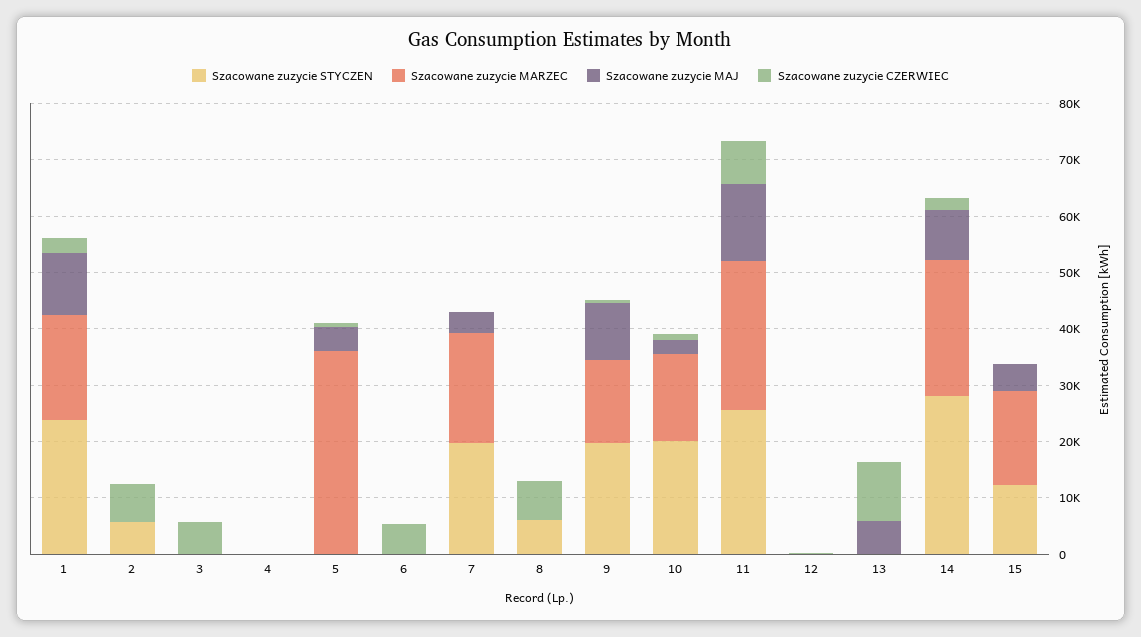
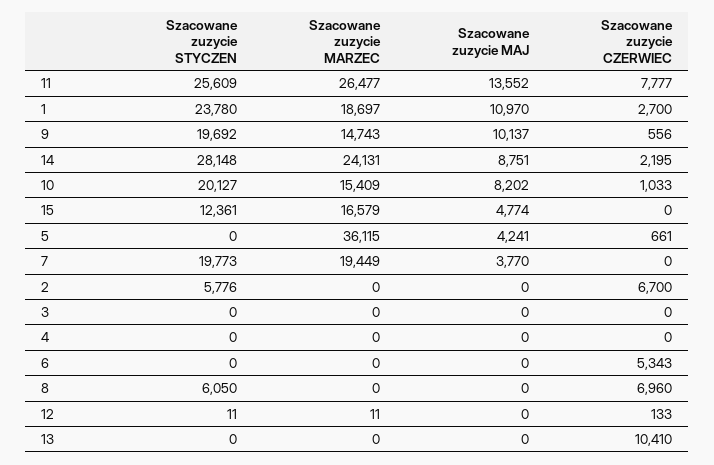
Szacowane zuzycie CZERWIEC, 3: 6000 -> 0
Szacowane zuzycie MAJ, 10: 2000 -> 8202
Szacowane zuzycie MAJ, 13: 6000 -> 0

